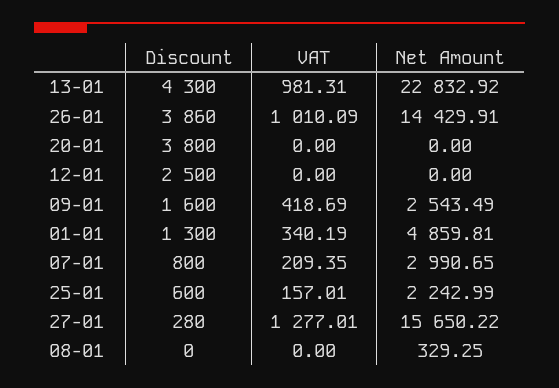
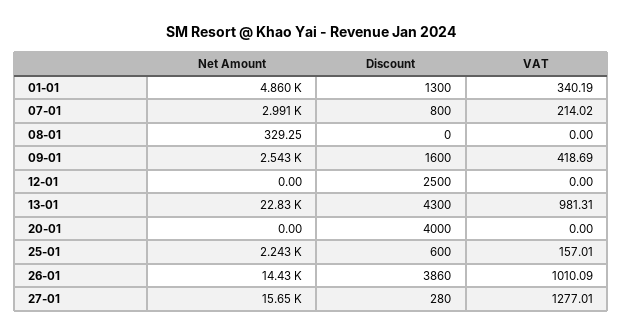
Discount, 20-01: 3800 -> 4000
VAT, 07-01: 209.35 -> 214.02

